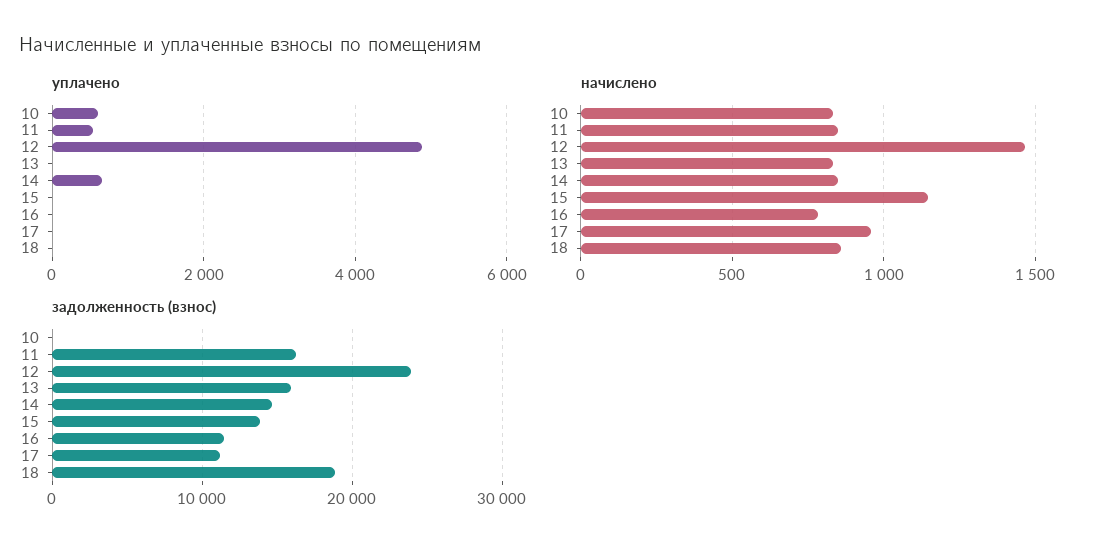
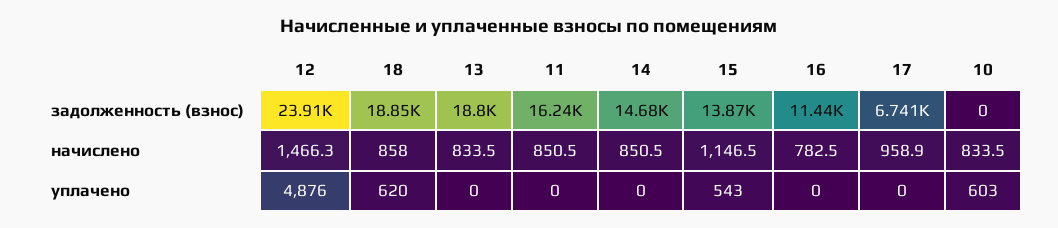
уплачено, 11: 600 -> 0
уплачено, 14: 600 -> 0
уплачено, 15: 0 -> 543
уплачено, 18: 0 -> 620
задолженность (взнос), 13: 16000 -> 18800
задолженность (взнос), 17: 11000 -> 6741

